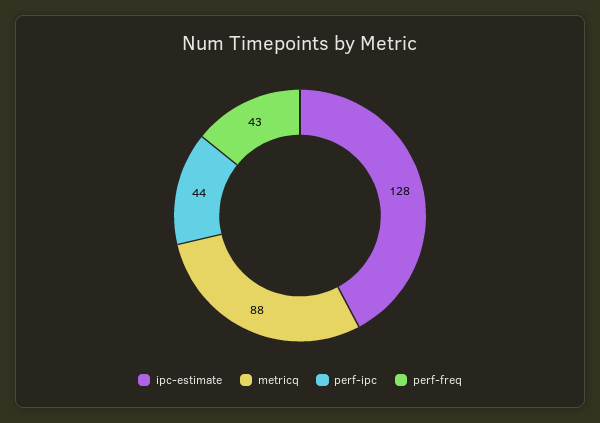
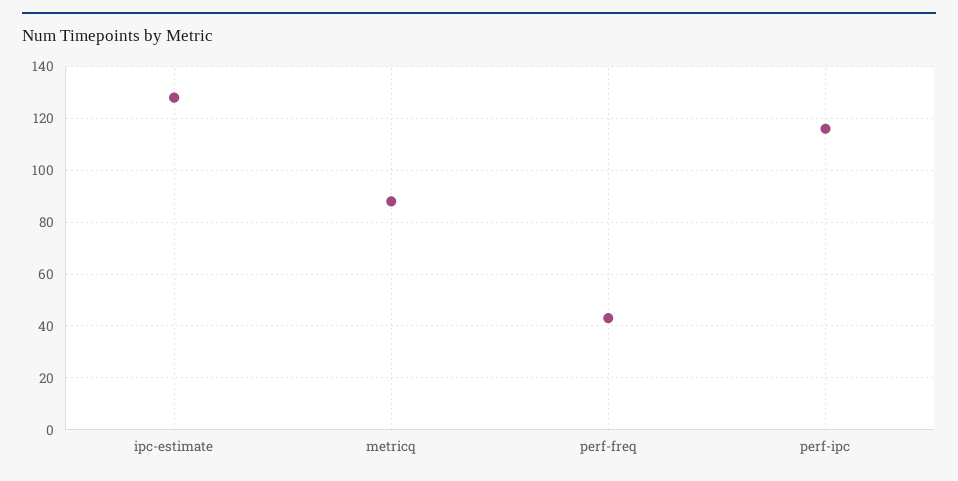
perf-ipc: 44 -> 115

